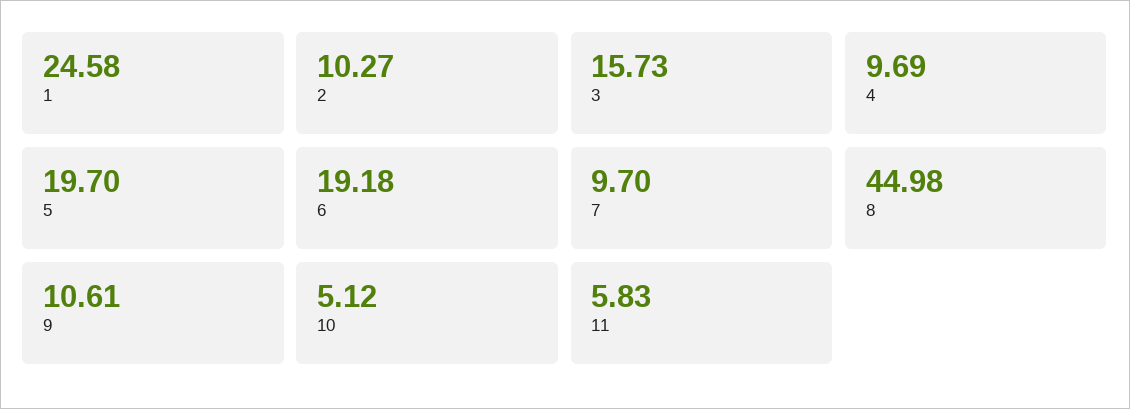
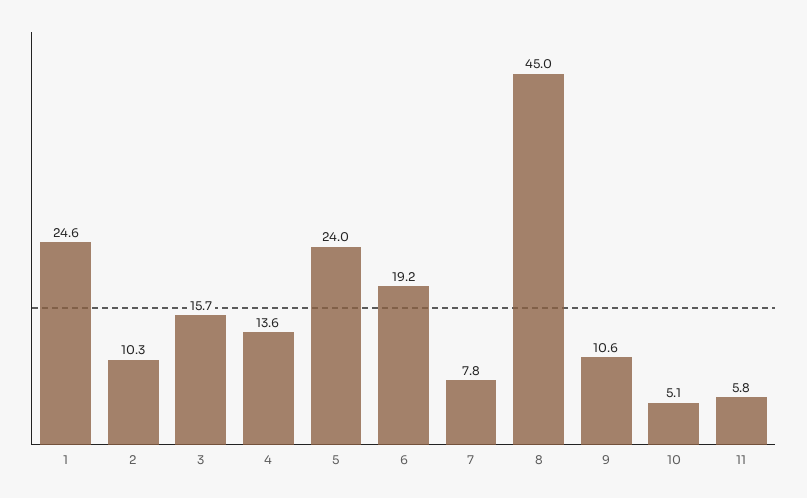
4: 9.69 -> 13.6
5: 19.7 -> 24
7: 9.7 -> 7.8

